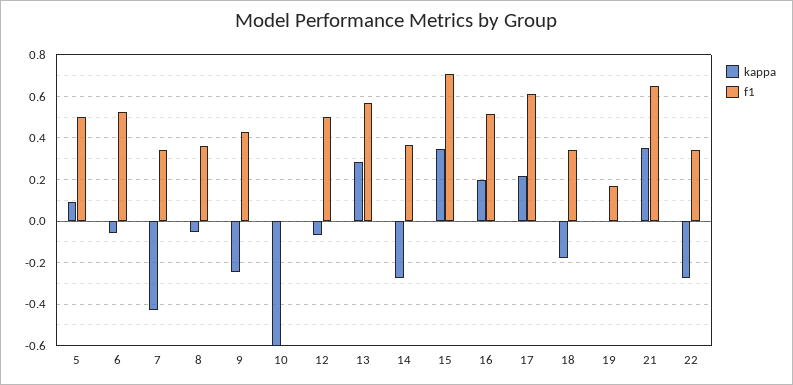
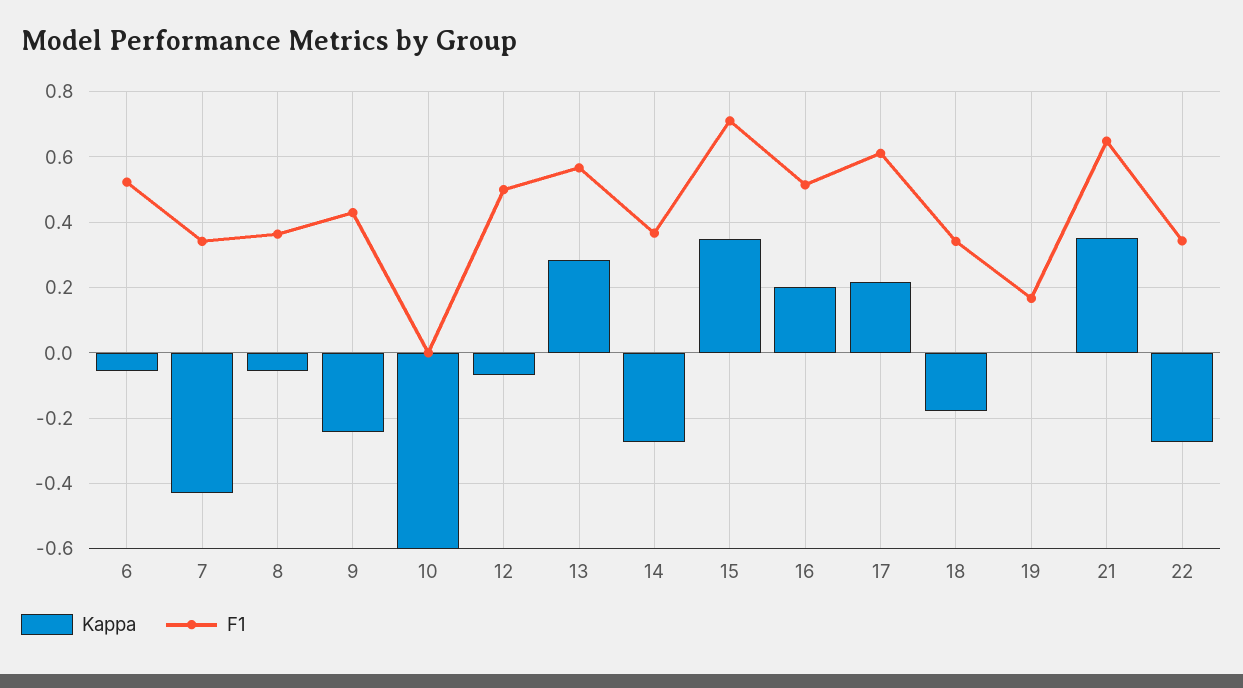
kappa, 5: 0.1 -> none
f1, 5: 0.5 -> none

